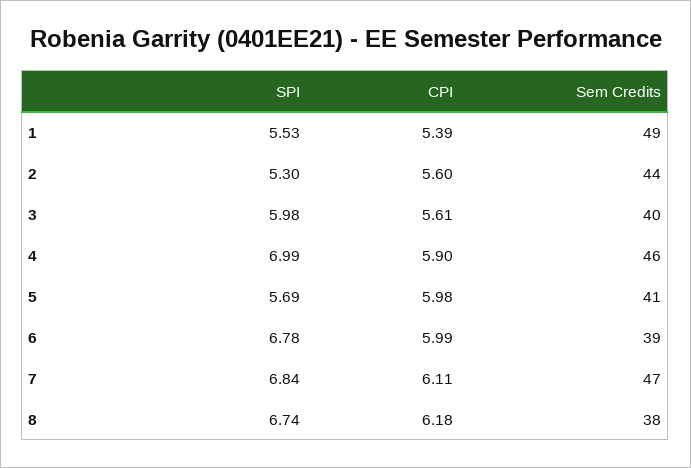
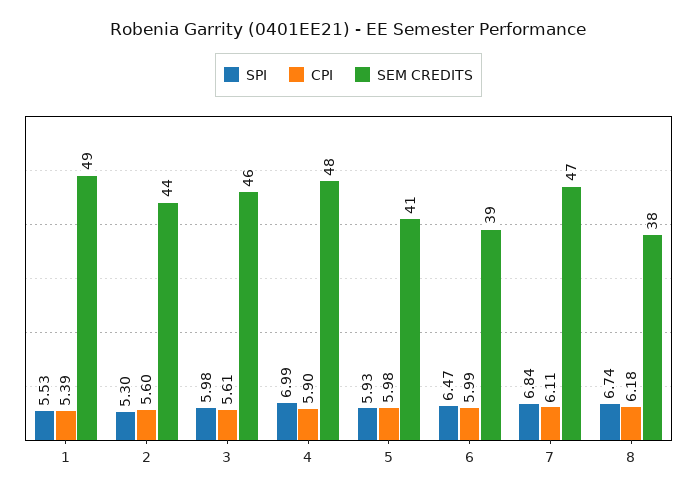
Sem Credits, 3: 40 -> 46
Sem Credits, 4: 46 -> 48
SPI, 5: 5.69 -> 5.93
SPI, 6: 6.78 -> 6.47

